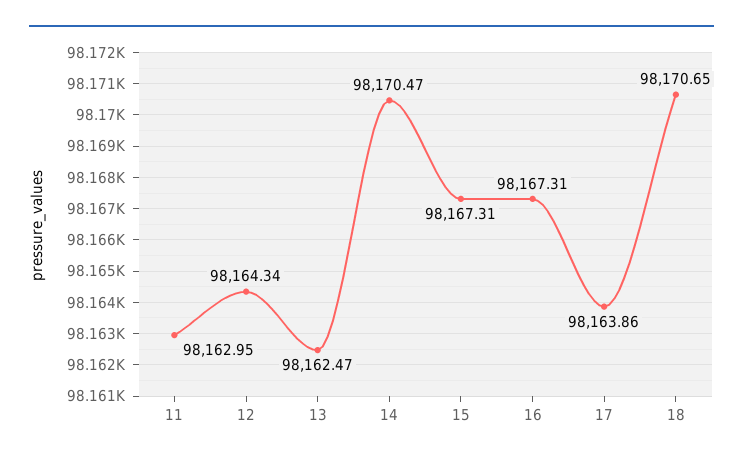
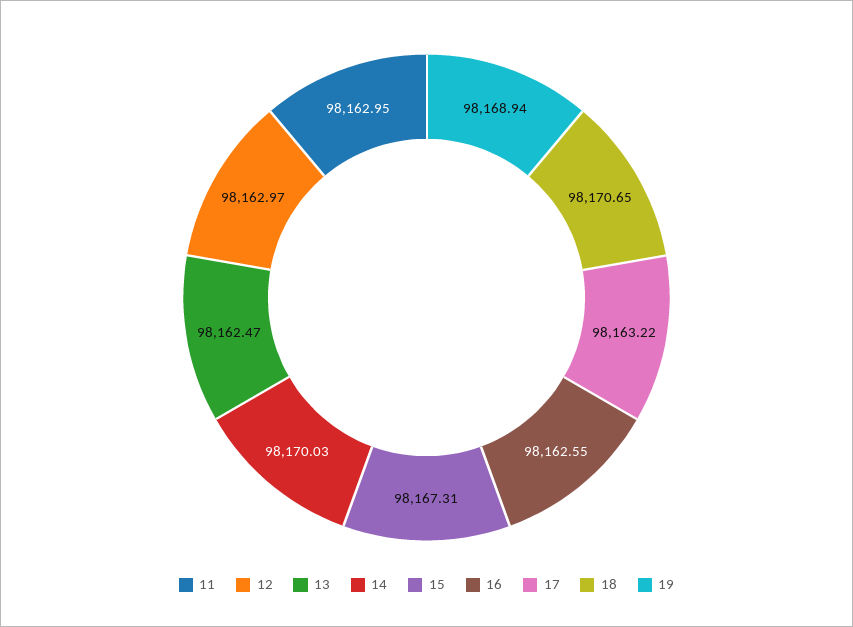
12: 98164.34 -> 98162.97
14: 98170.47 -> 98170.03
16: 98167.31 -> 98162.55
17: 98163.86 -> 98163.22
19: none -> 98168.94

